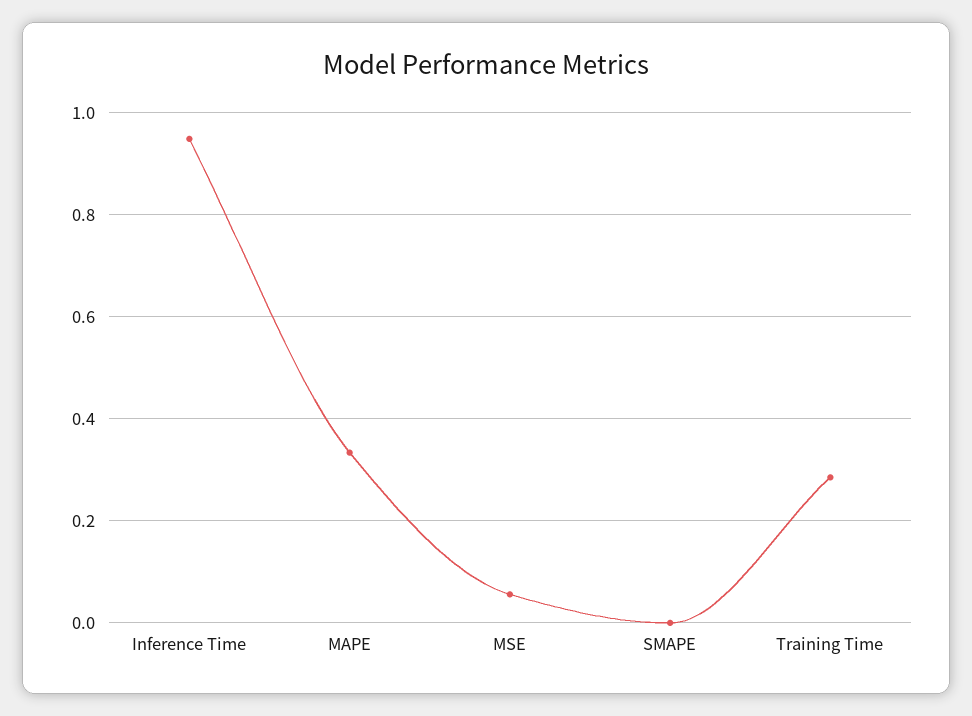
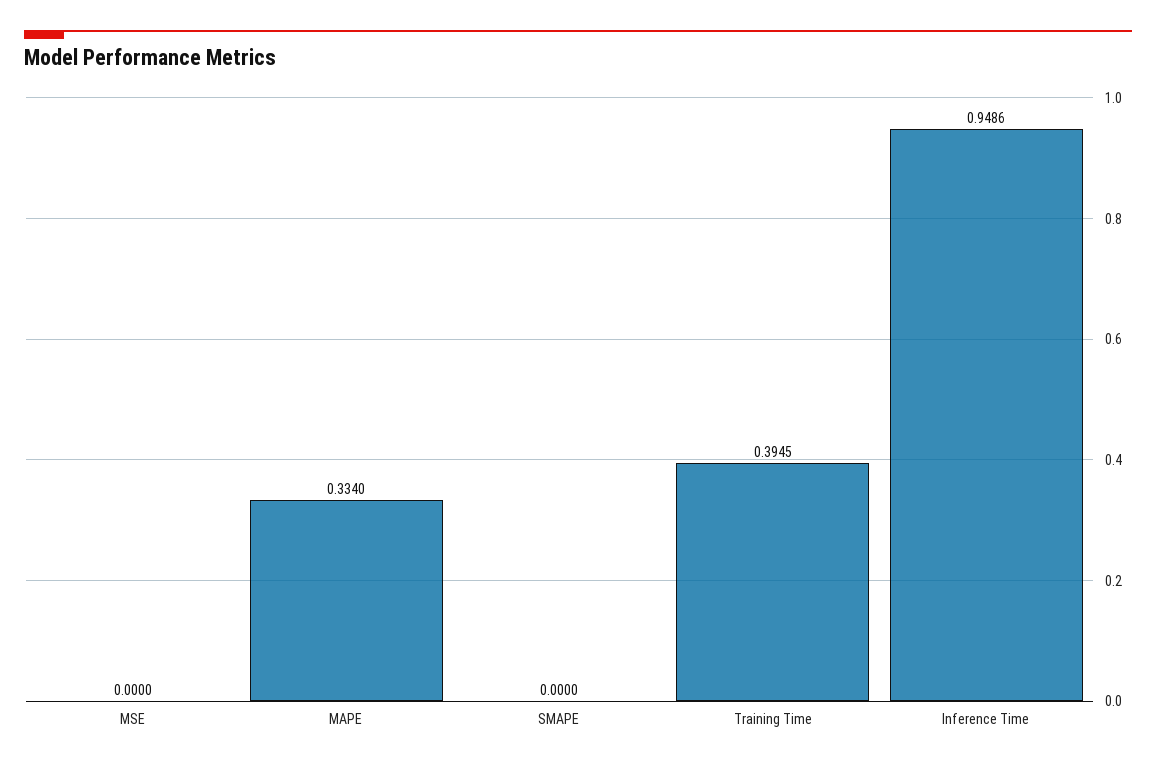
MSE: 0.06 -> 0
Training Time: 0.28 -> 0.3945

